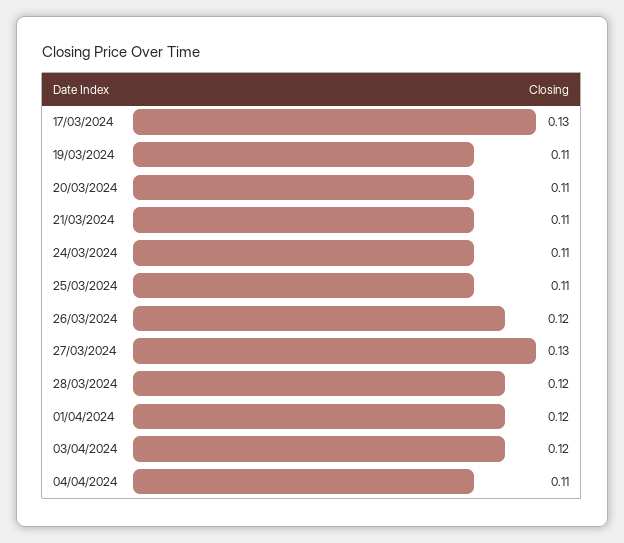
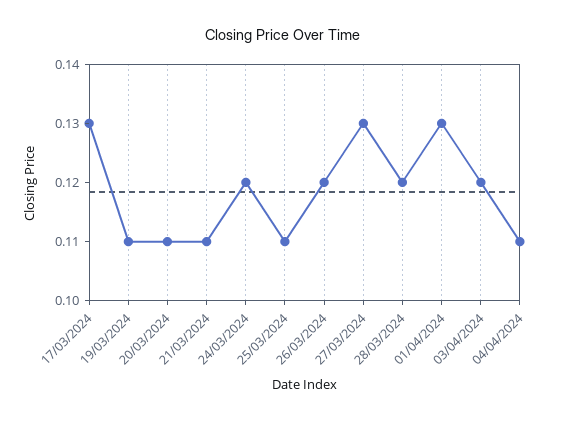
24/03/2024: 0.11 -> 0.12
01/04/2024: 0.12 -> 0.13

